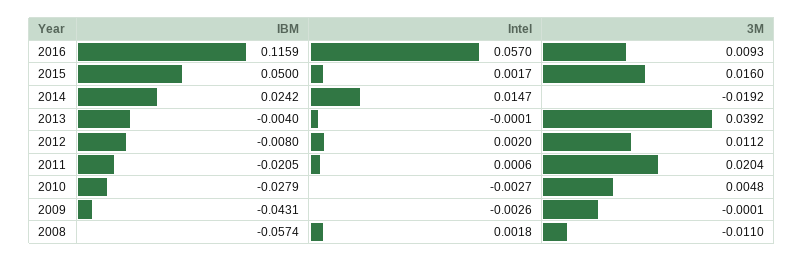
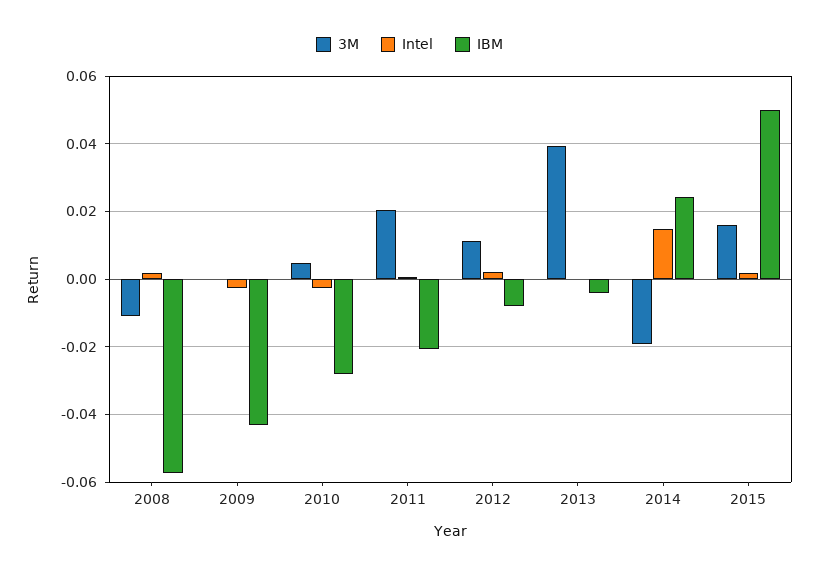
IBM, 2016: 0.1159 -> none
Intel, 2016: 0.057 -> none
3M, 2016: 0.0093 -> none

